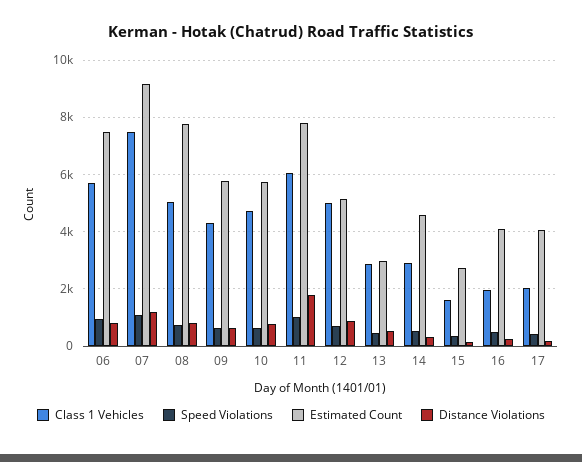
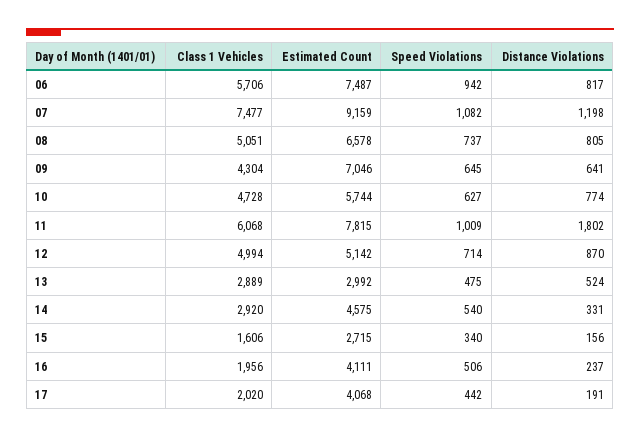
Estimated Count, 08: 7750 -> 6578
Estimated Count, 09: 5750 -> 7046

